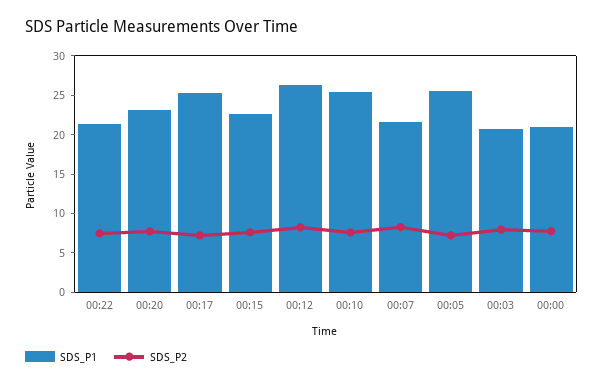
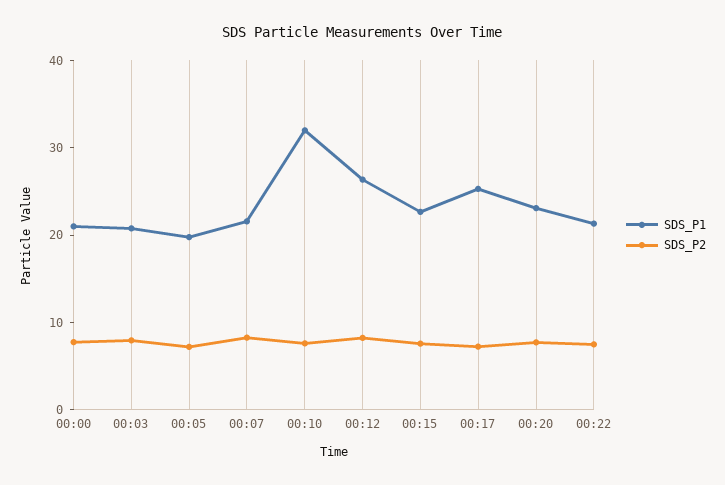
SDS_P1, 00:10: 25 -> 32
SDS_P1, 00:05: 25 -> 20

